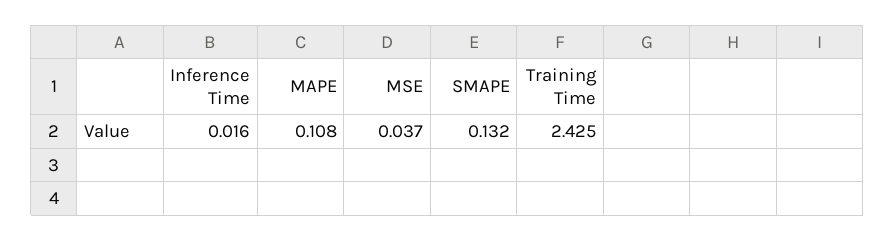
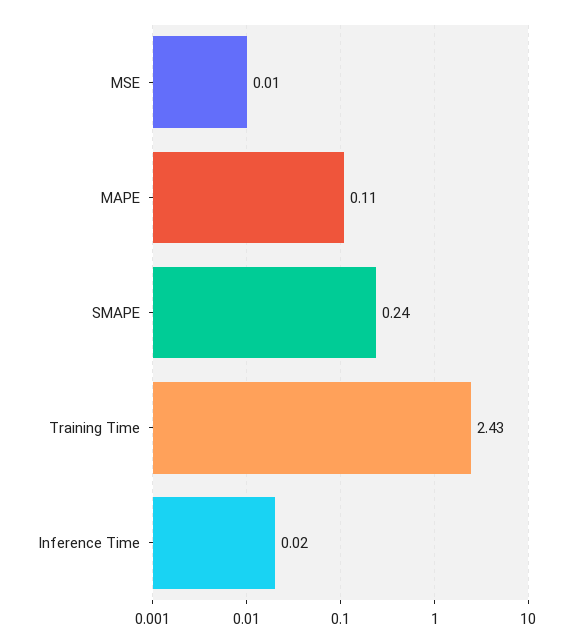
MSE: 0.037 -> 0.01
SMAPE: 0.132 -> 0.24

